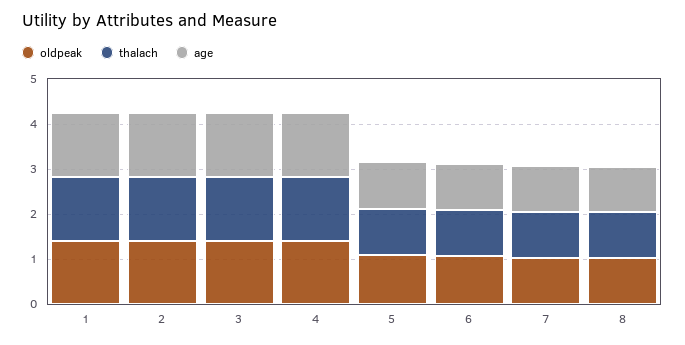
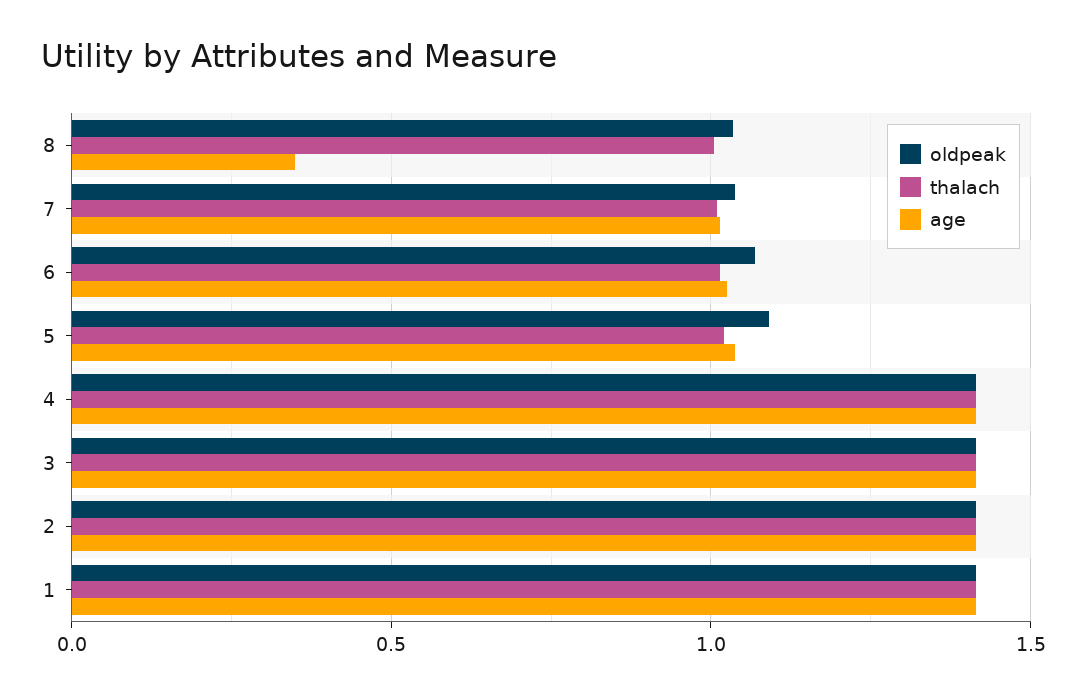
age, 8: 1 -> 0.35

